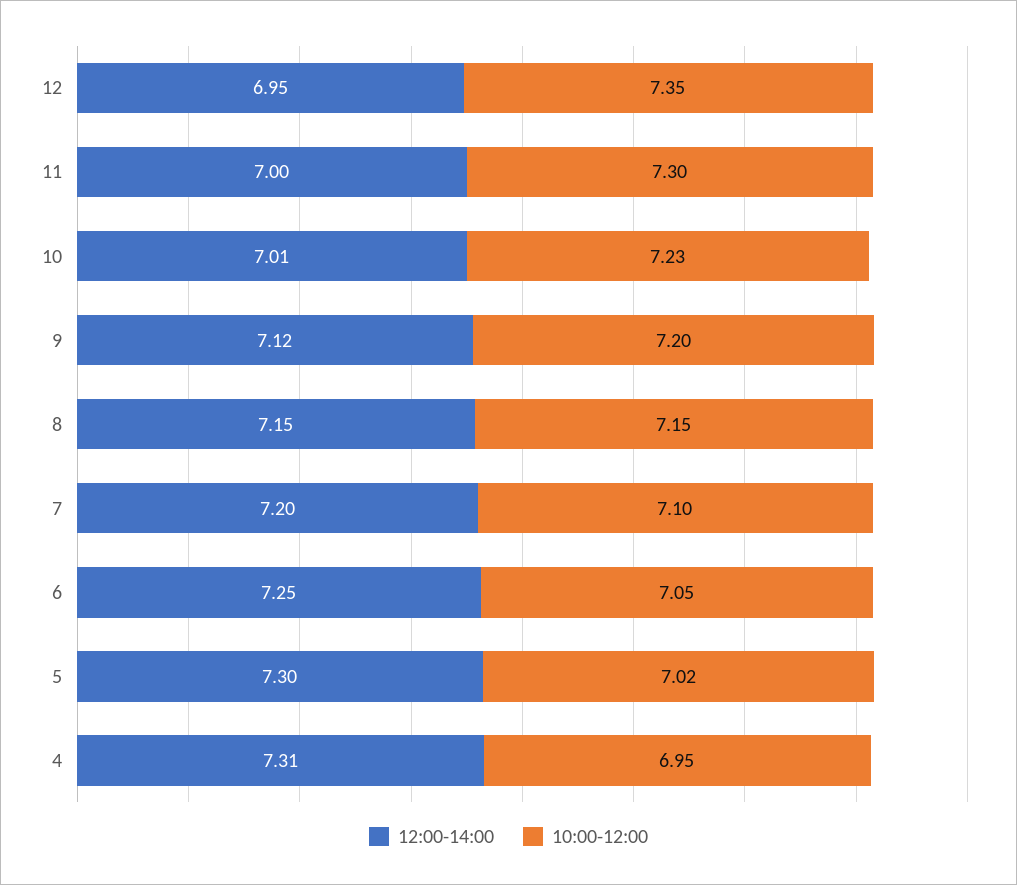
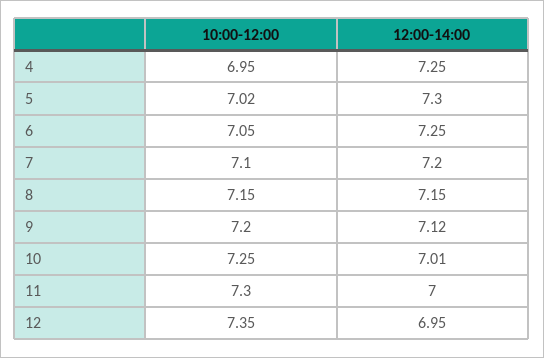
10:00-12:00, 10: 7.23 -> 7.25
12:00-14:00, 4: 7.31 -> 7.25

